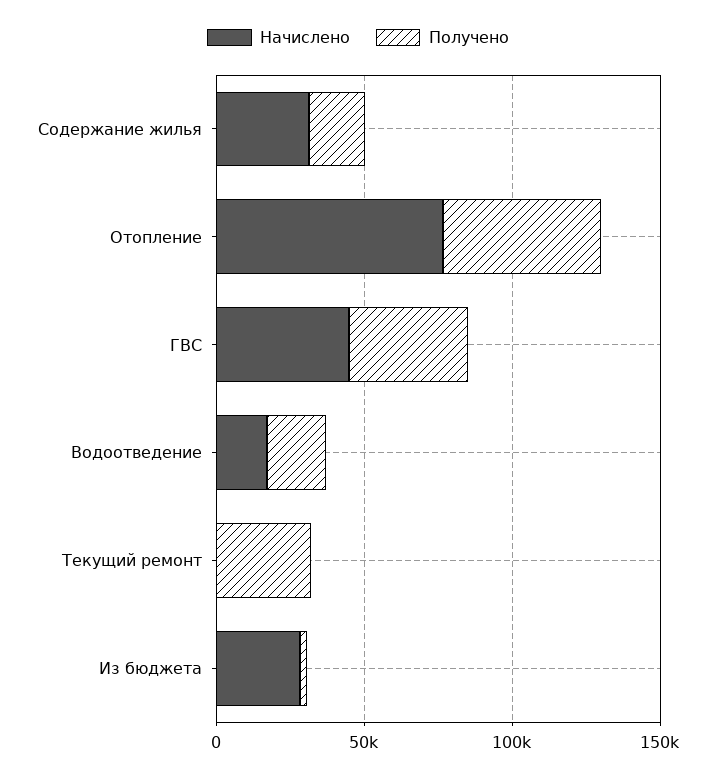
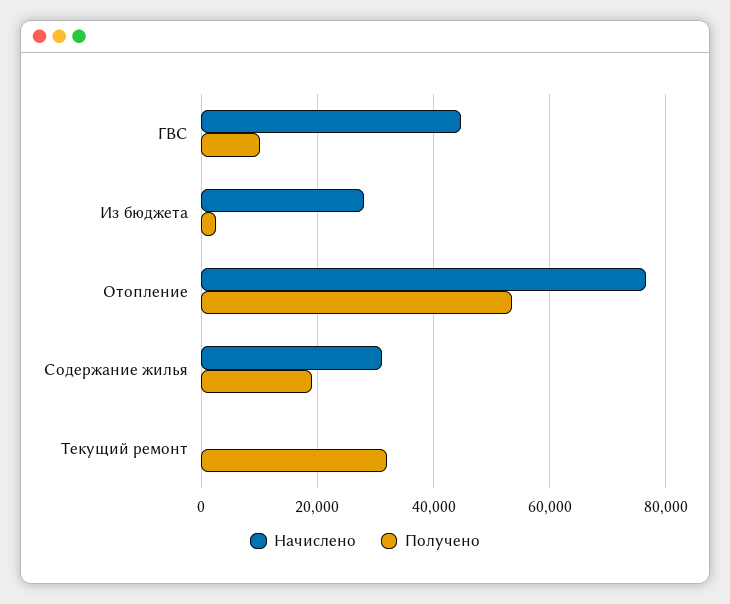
Получено, ГВС: 40000 -> 10000
Начислено, Водоотведение: 20000 -> none
Получено, Водоотведение: 20000 -> none

